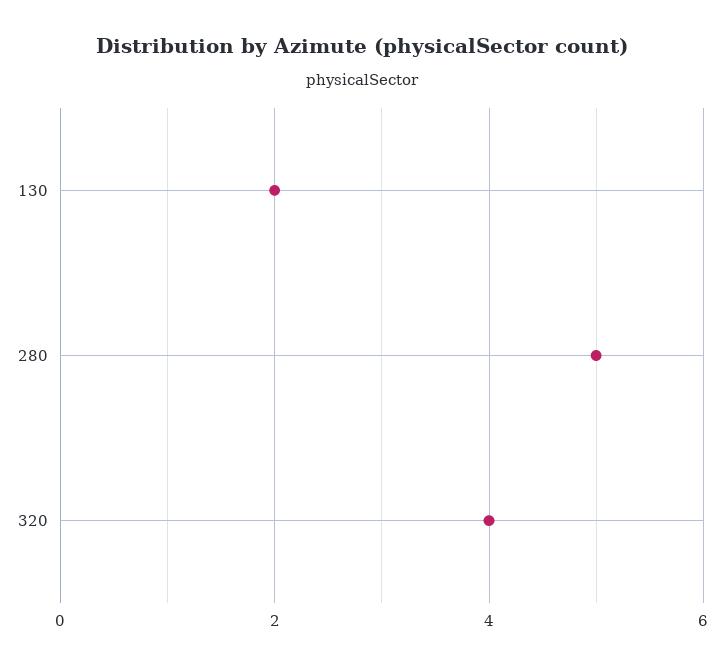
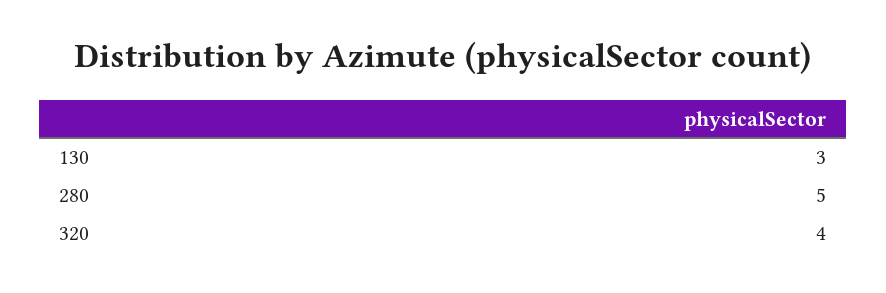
130: 2 -> 3

